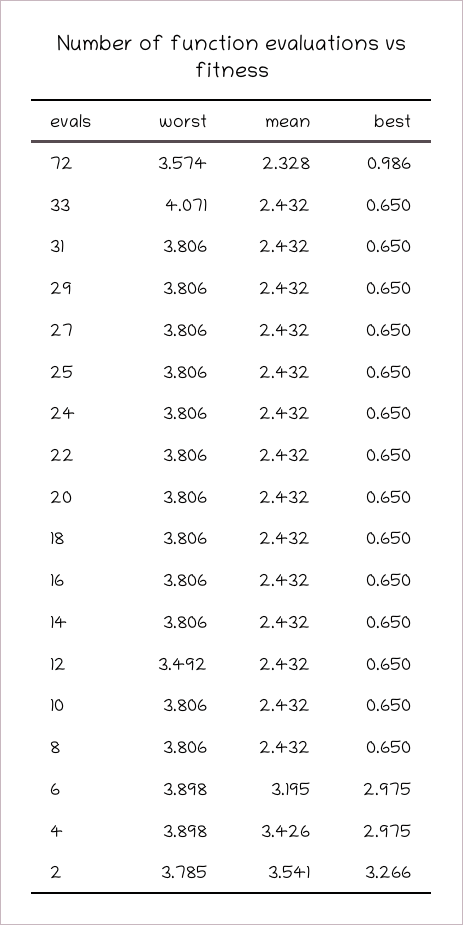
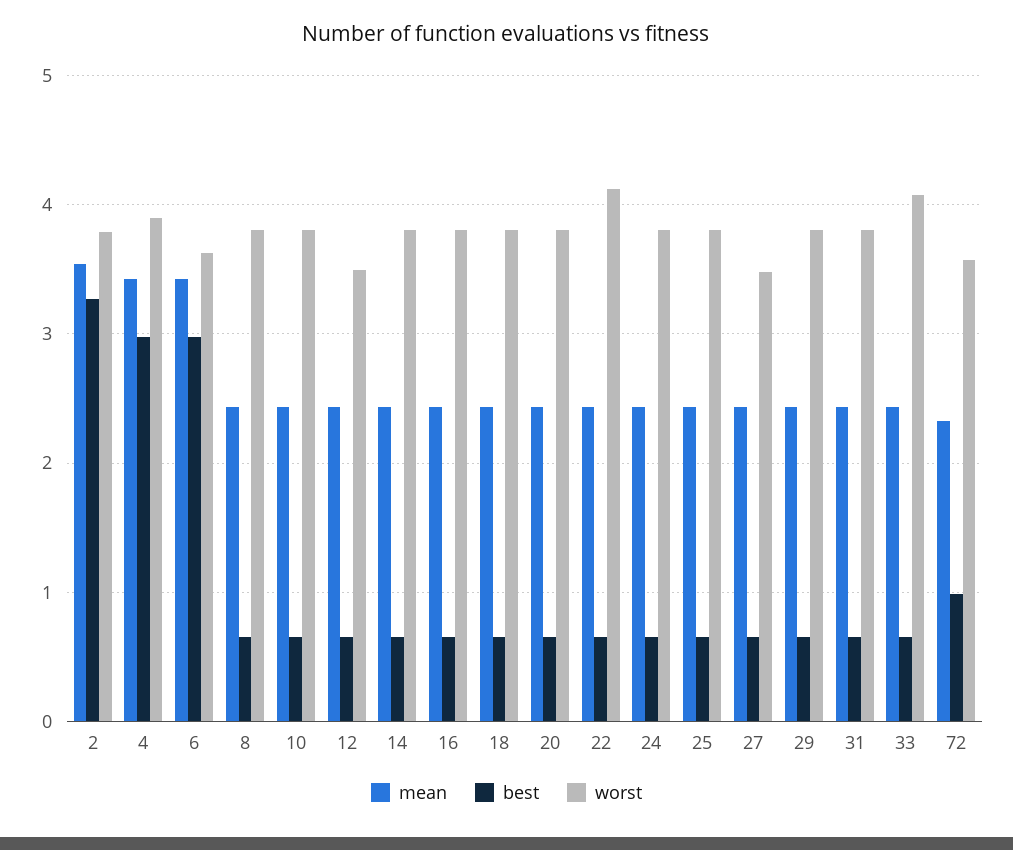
worst, 27: 3.806 -> 3.5
worst, 22: 3.806 -> 4.1
worst, 6: 3.898 -> 3.6
mean, 6: 3.195 -> 3.4

